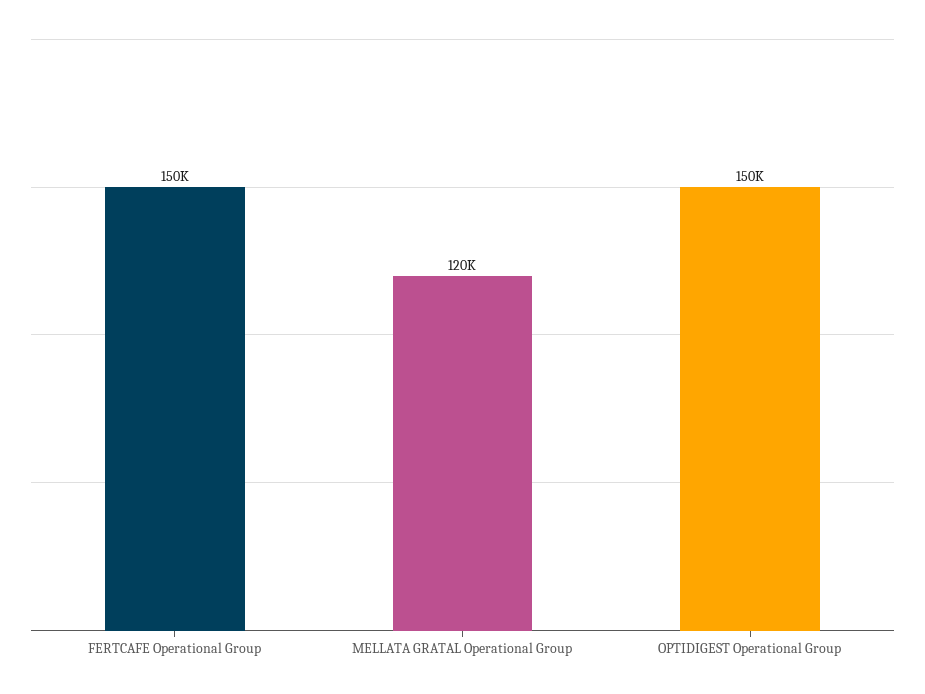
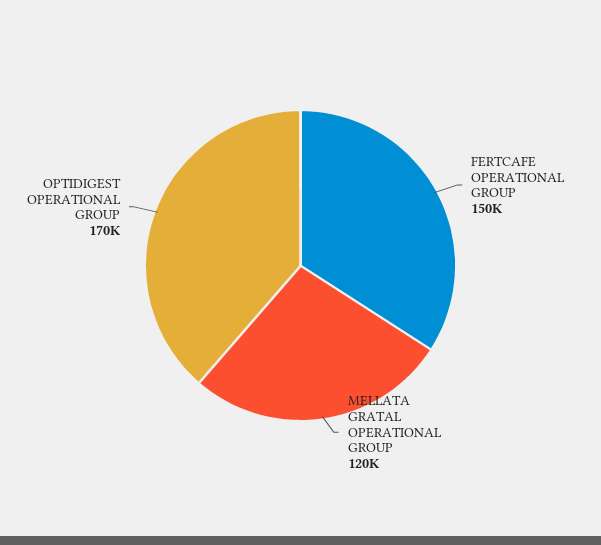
OPTIDIGEST Operational Group: 150000 -> 170000

